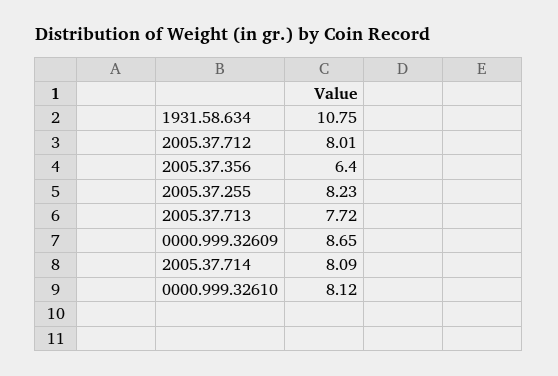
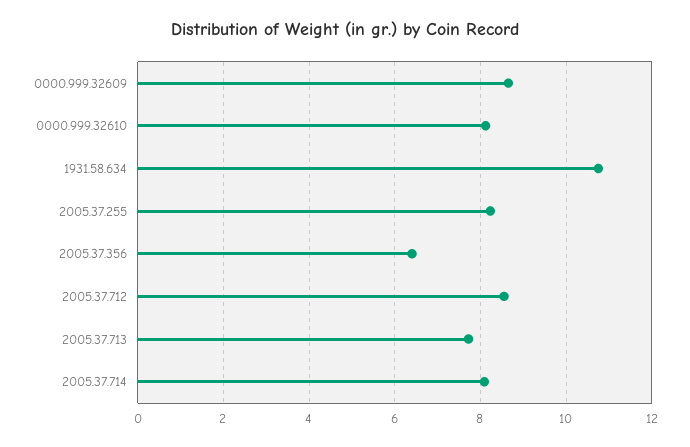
2005.37.712: 8.01 -> 8.6

